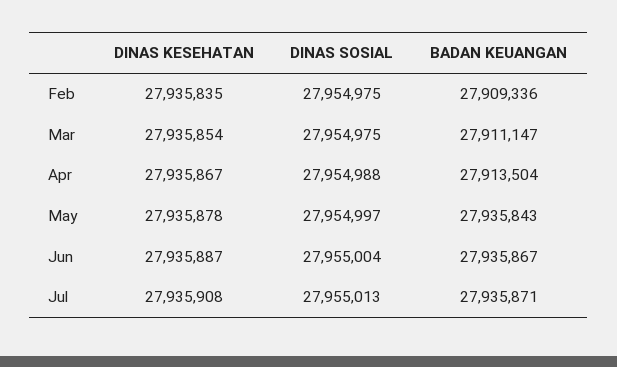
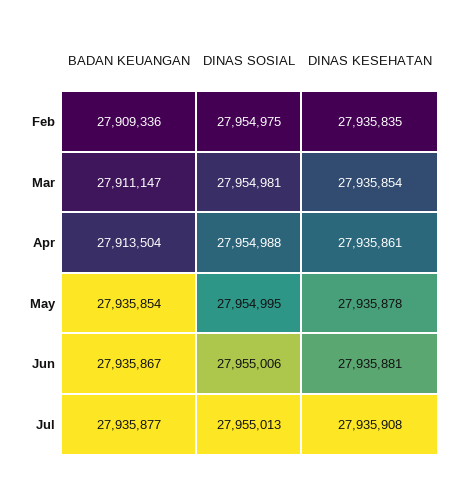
DINAS SOSIAL, Mar: 27954975 -> 27954981
DINAS KESEHATAN, Apr: 27935867 -> 27935861
DINAS SOSIAL, May: 27954997 -> 27954995
BADAN KEUANGAN, May: 27935843 -> 27935854
DINAS KESEHATAN, Jun: 27935887 -> 27935881
DINAS SOSIAL, Jun: 27955004 -> 27955006
BADAN KEUANGAN, Jul: 27935871 -> 27935877

